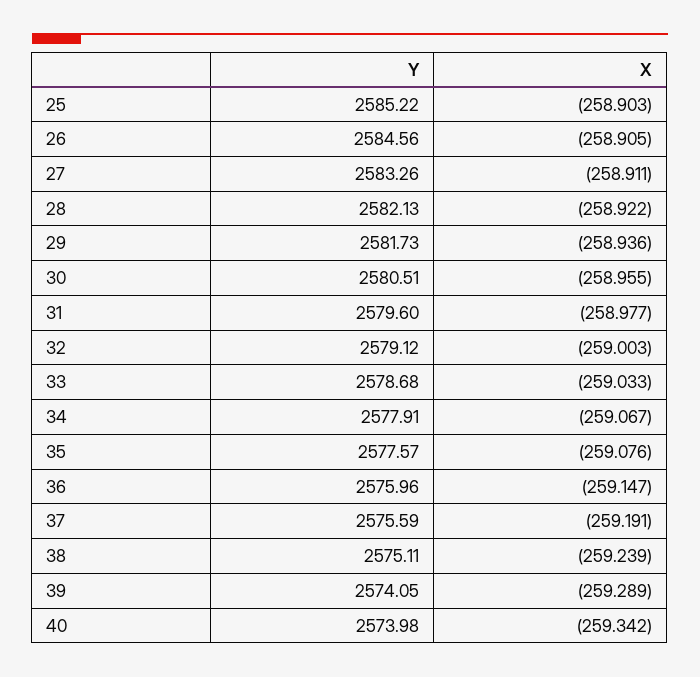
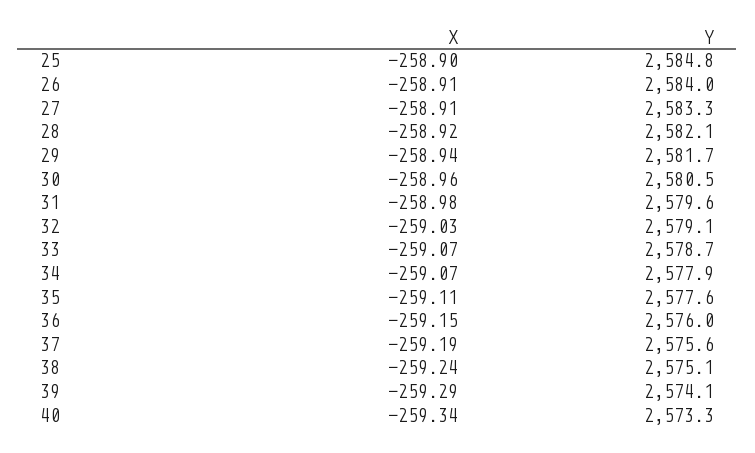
Y, 25: 2585.22 -> 2584.8
Y, 26: 2584.56 -> 2584
X, 32: -259.003 -> -259.03
X, 33: -259.033 -> -259.07
X, 35: -259.076 -> -259.11
Y, 40: 2573.98 -> 2573.3

